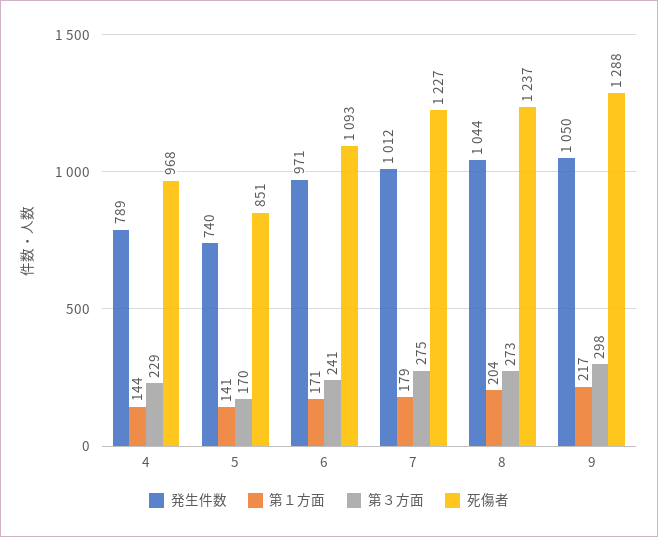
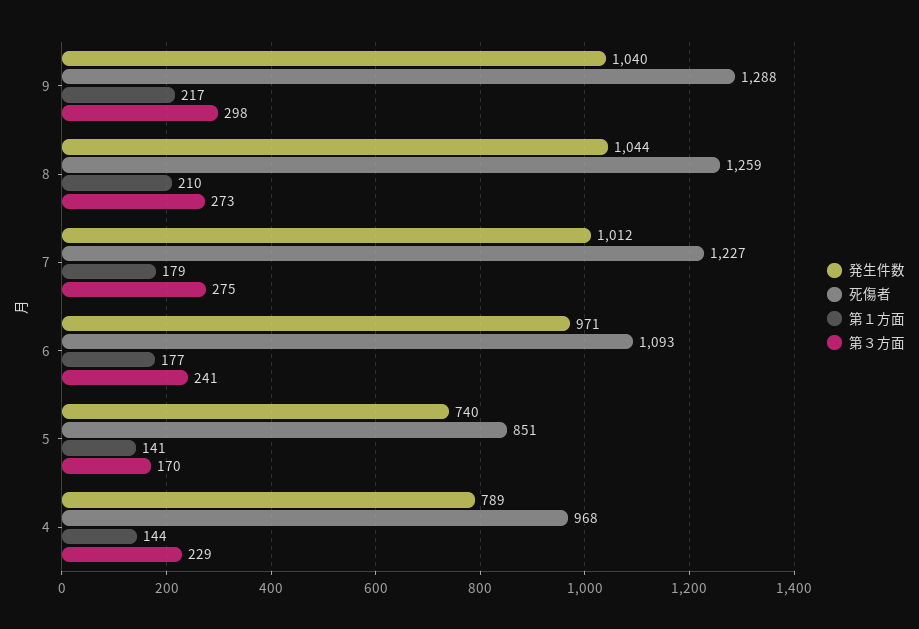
第１方面, 6: 171 -> 177
第１方面, 8: 204 -> 210
死傷者, 8: 1237 -> 1259
発生件数, 9: 1050 -> 1040

